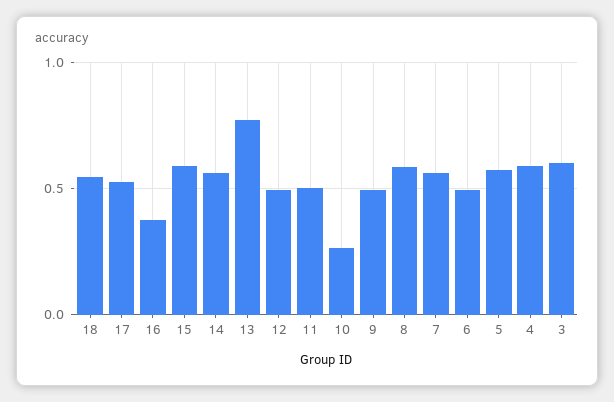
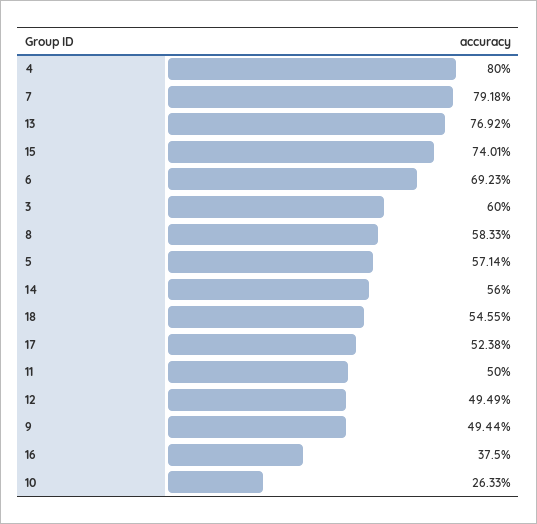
15: 0.6 -> 0.7401
7: 0.55 -> 0.7918
6: 0.5 -> 0.6923
4: 0.6 -> 0.8

